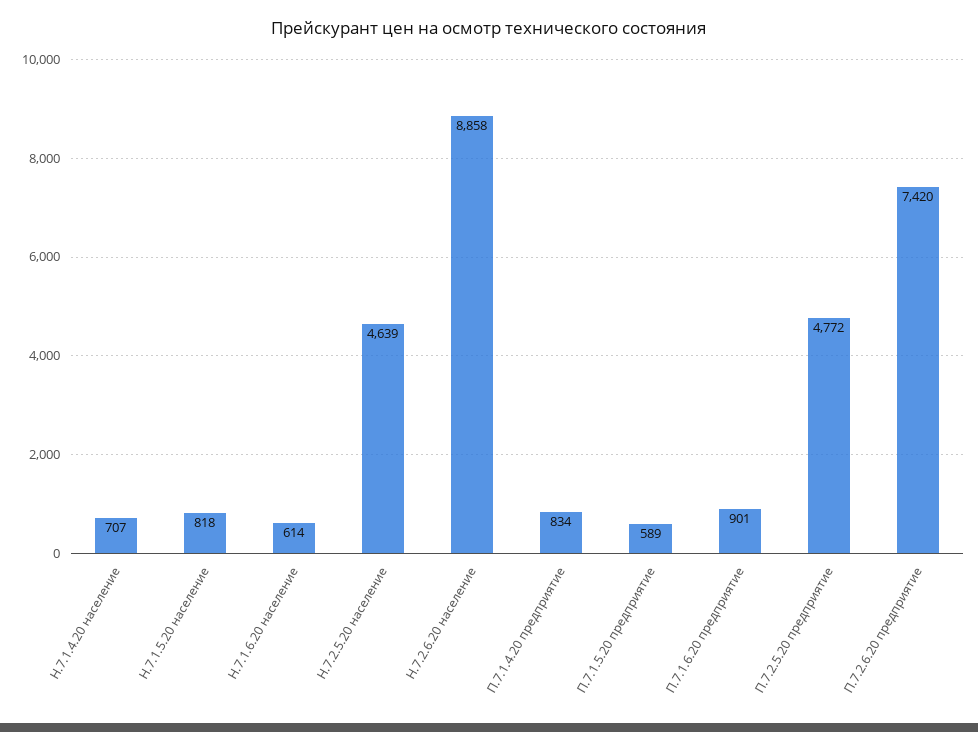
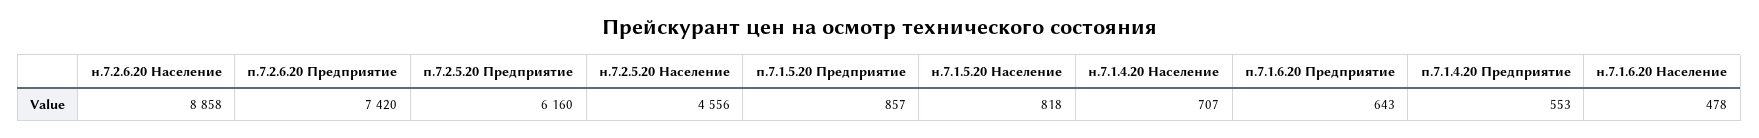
Н.7.1.6.20 население: 614 -> 478
Н.7.2.5.20 население: 4639 -> 4556
П.7.1.4.20 предприятие: 834 -> 553
П.7.1.5.20 предприятие: 589 -> 857
П.7.1.6.20 предприятие: 901 -> 643
П.7.2.5.20 предприятие: 4772 -> 6160

